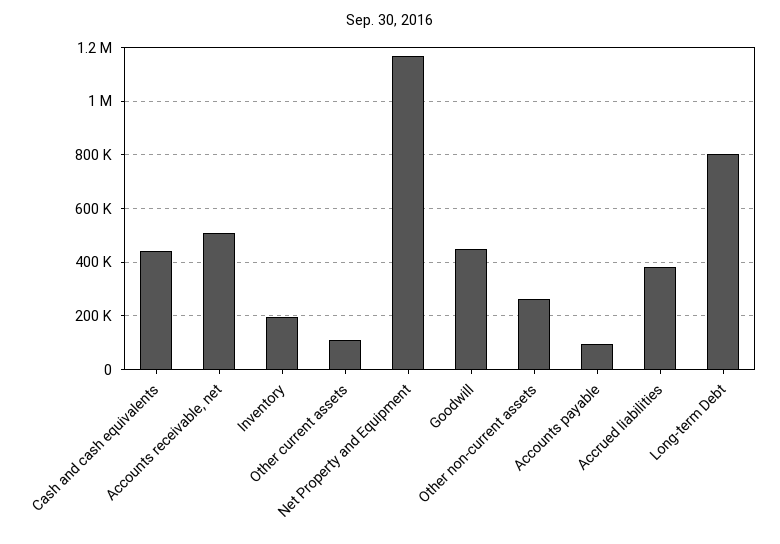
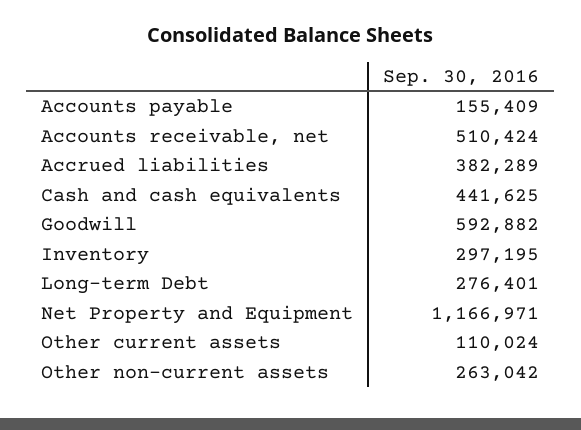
Inventory: 200000 -> 297195
Goodwill: 450000 -> 592882
Accounts payable: 100000 -> 155409
Long-term Debt: 800000 -> 276401

